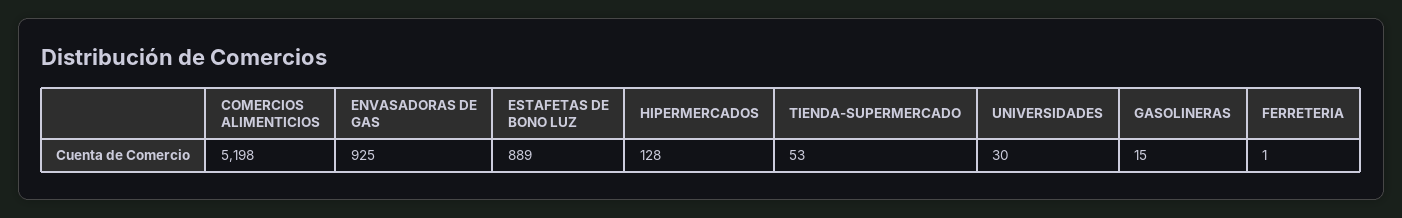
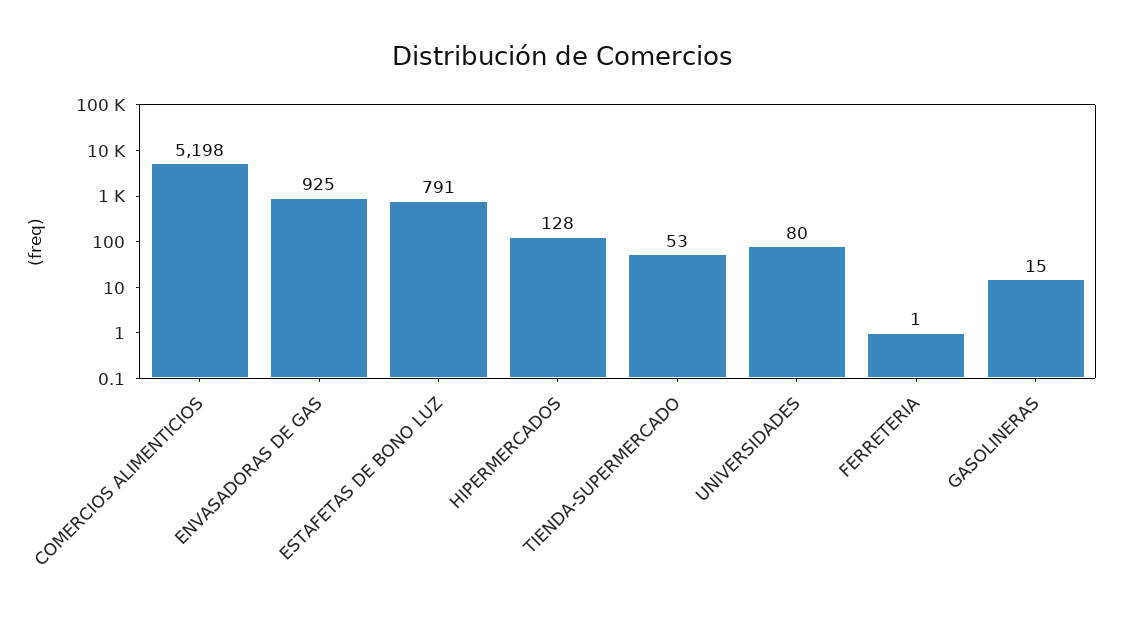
ESTAFETAS DE BONO LUZ: 889 -> 791
UNIVERSIDADES: 30 -> 80

